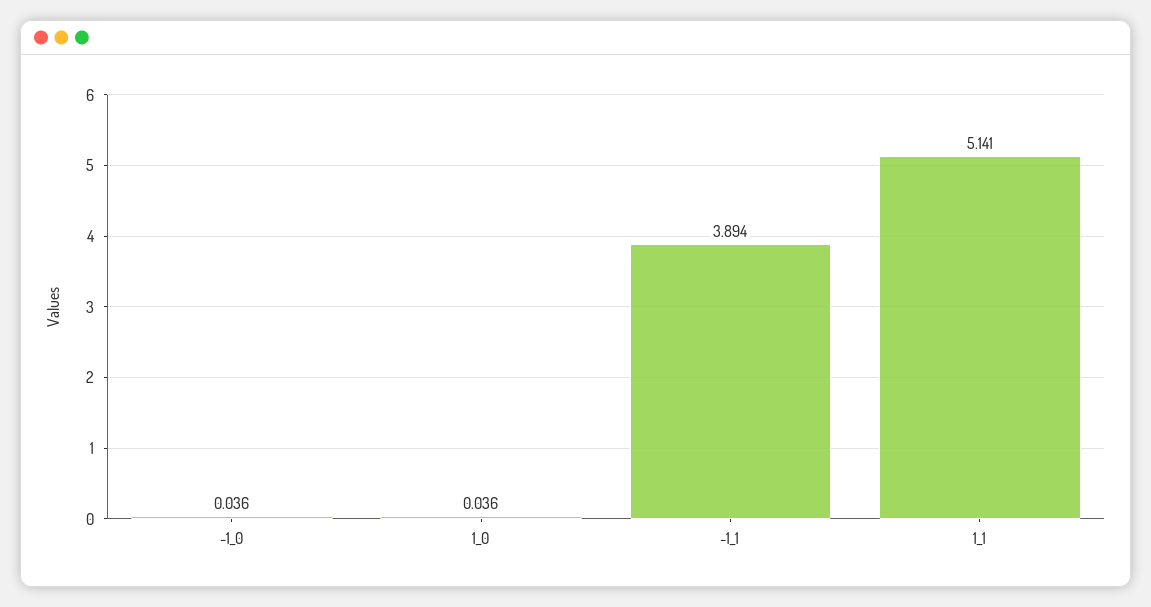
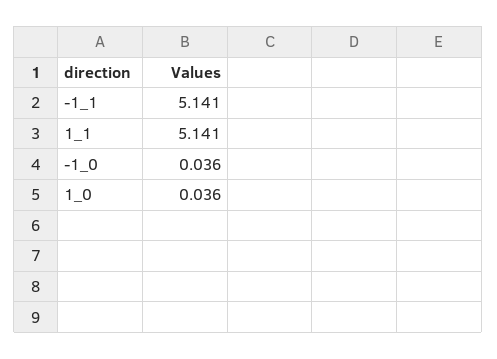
-1_1: 3.894 -> 5.141

